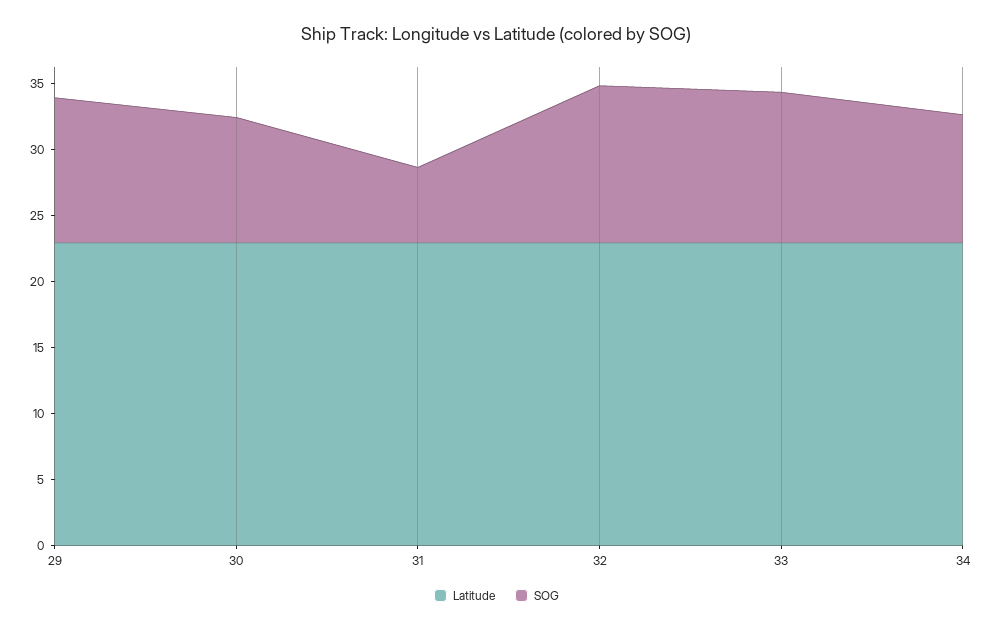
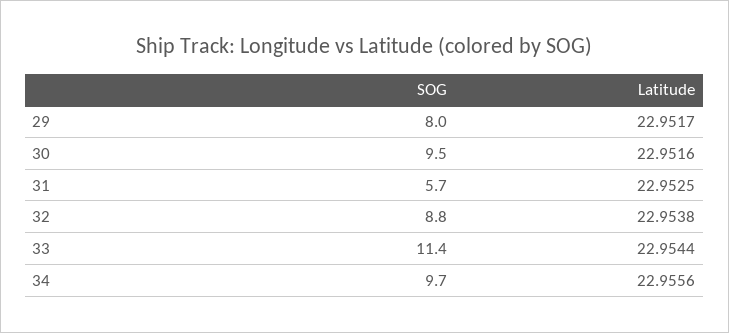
SOG, 29: 11 -> 8
SOG, 32: 12 -> 8.8

